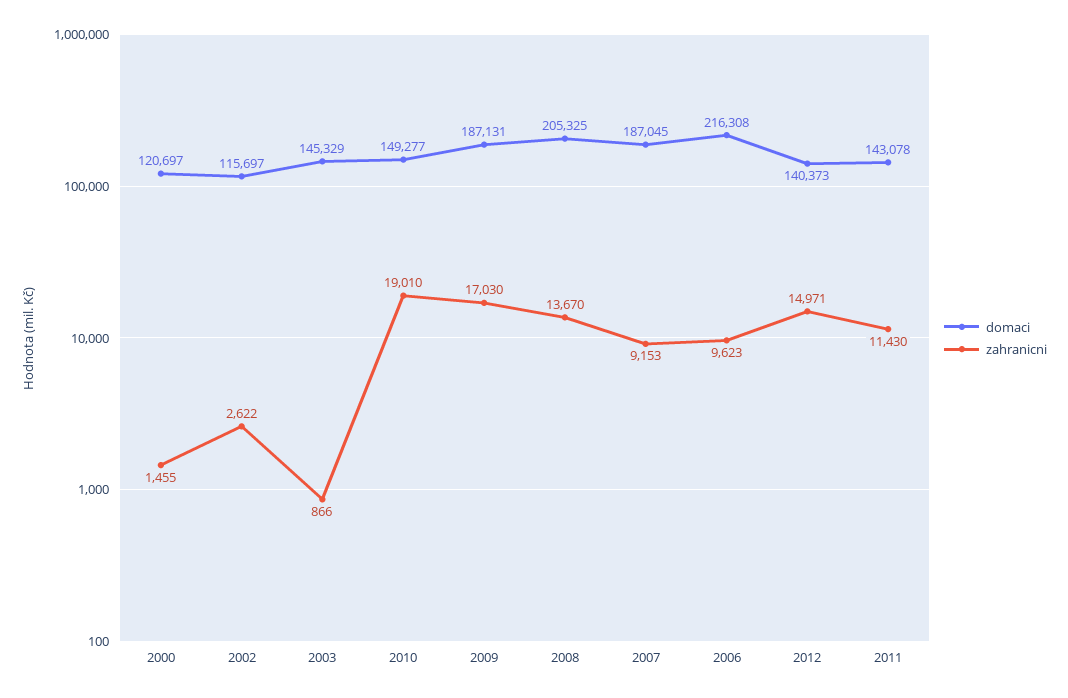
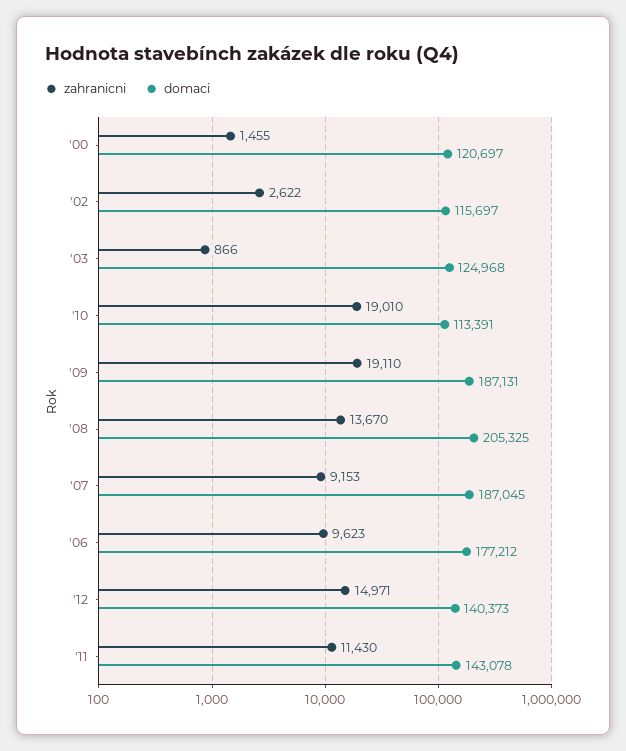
domaci, 2003: 145329 -> 124968
domaci, 2010: 149277 -> 113391
zahranicni, 2009: 17030 -> 19110
domaci, 2006: 216308 -> 177212

